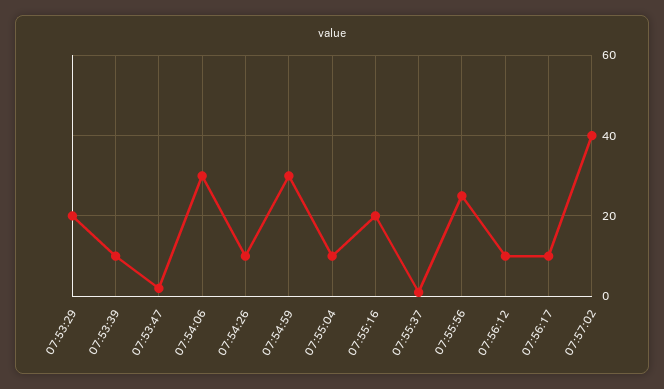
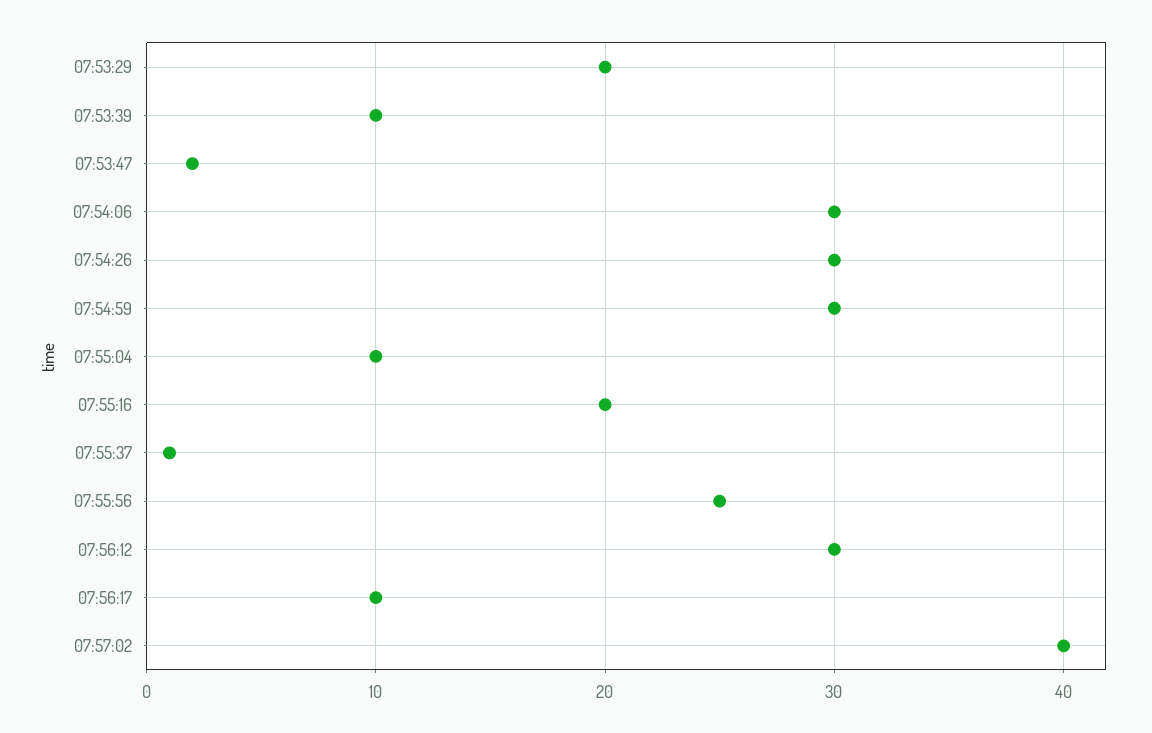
07:54:26: 10 -> 30
07:56:12: 10 -> 30

